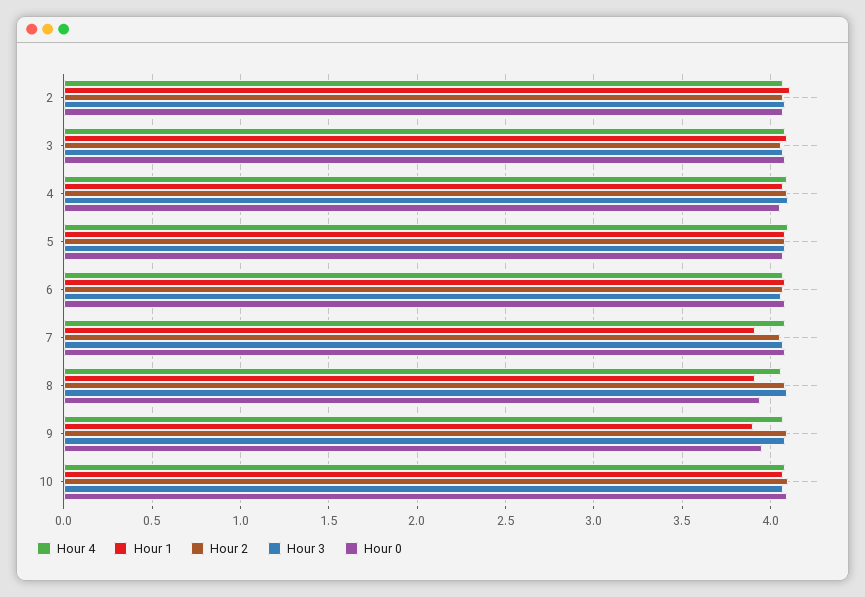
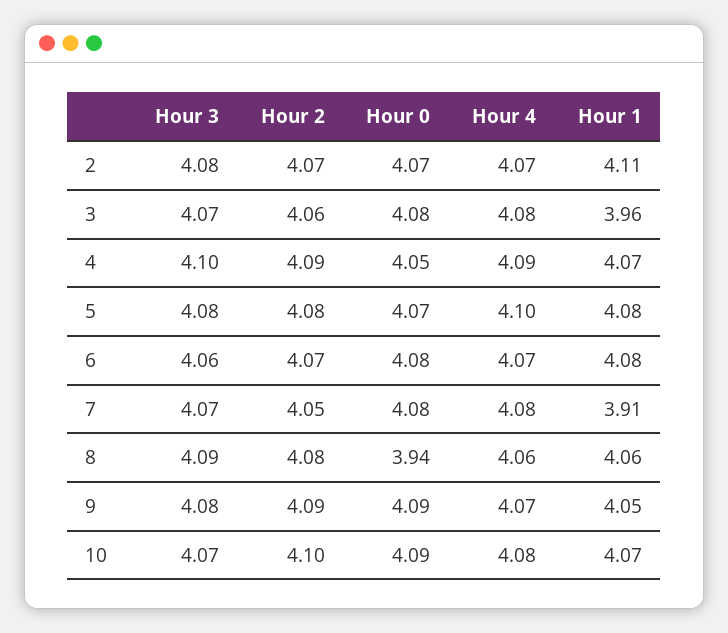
Hour 1, 3: 4.1 -> 3.96
Hour 1, 8: 3.9 -> 4.06
Hour 1, 9: 3.9 -> 4.05
Hour 0, 9: 3.95 -> 4.09

